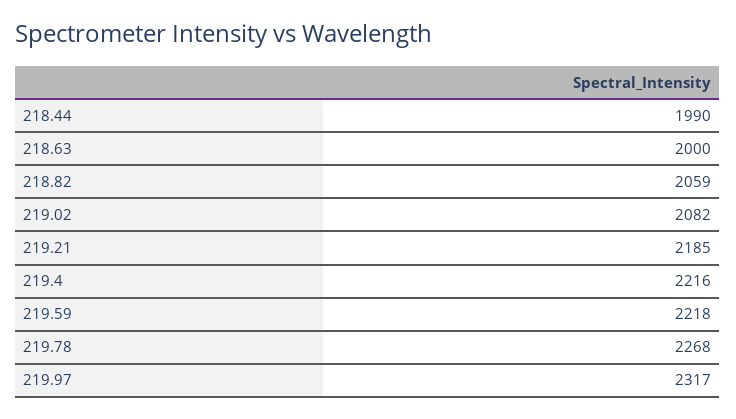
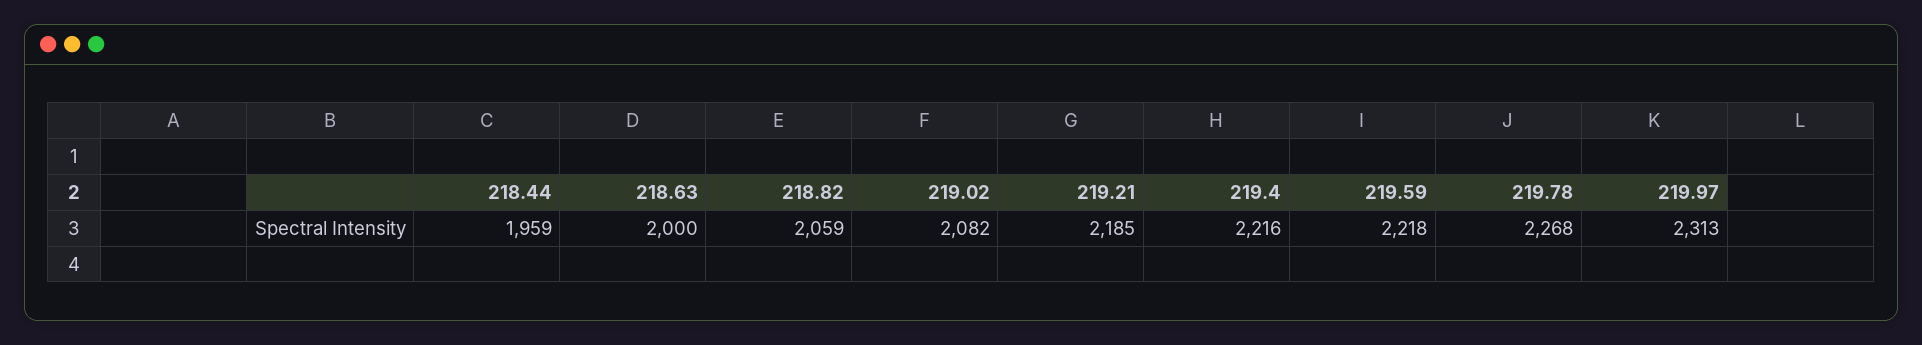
218.44: 1990 -> 1959
219.97: 2317 -> 2313

